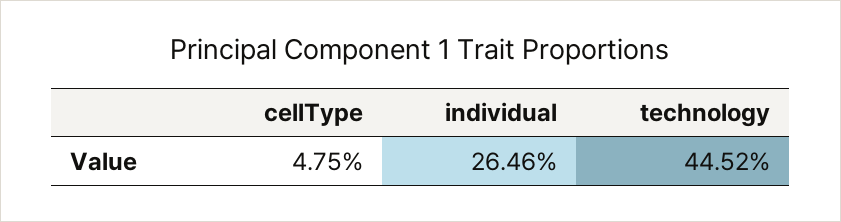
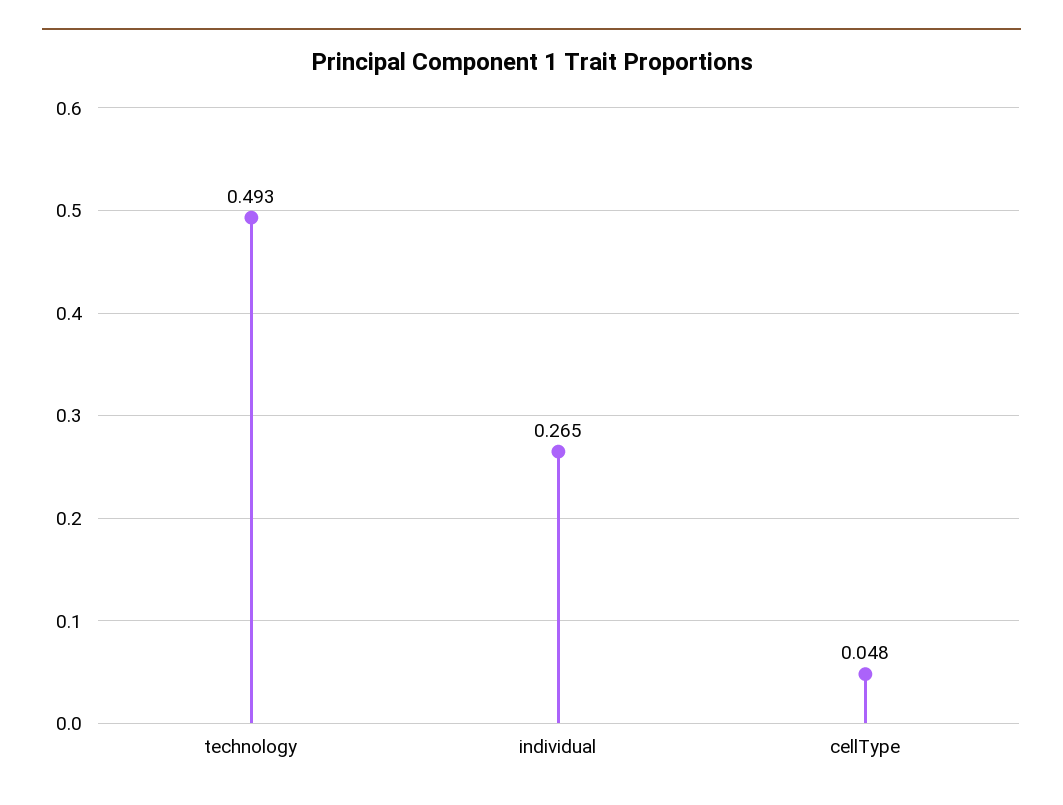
technology: 0.4452 -> 0.493

